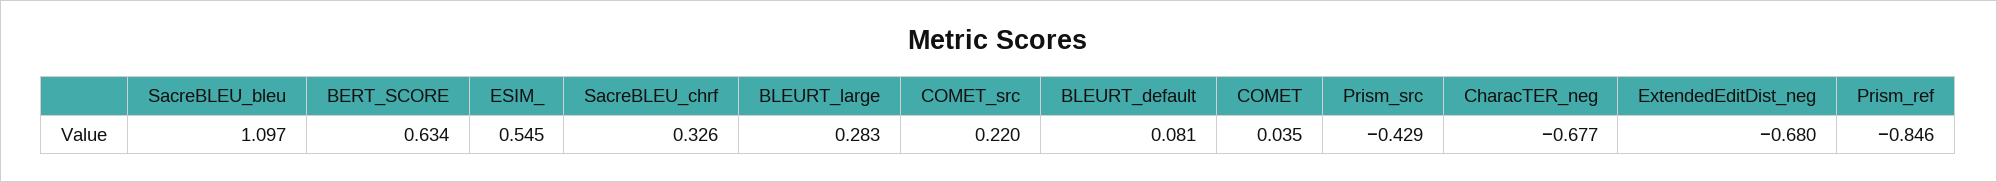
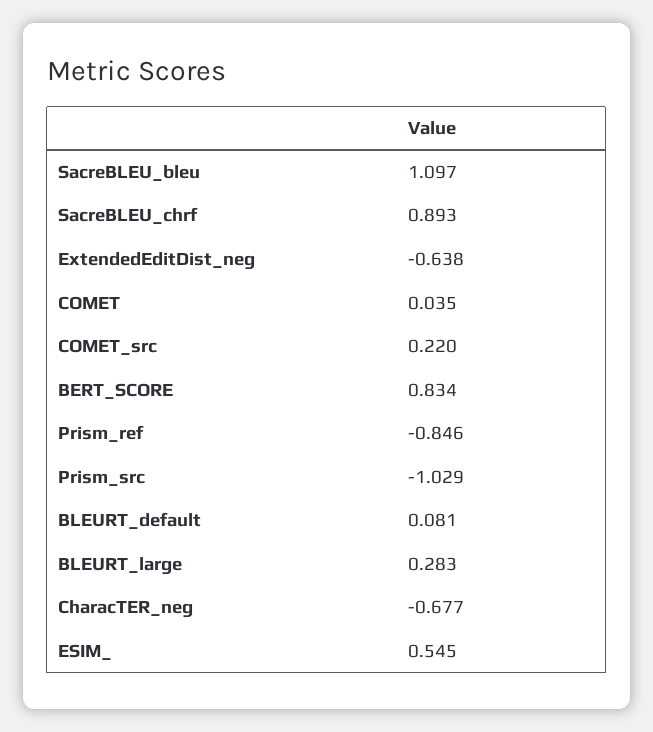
BERT_SCORE: 0.634 -> 0.834
SacreBLEU_chrf: 0.326 -> 0.893
Prism_src: -0.429 -> -1.029
ExtendedEditDist_neg: -0.68 -> -0.638

